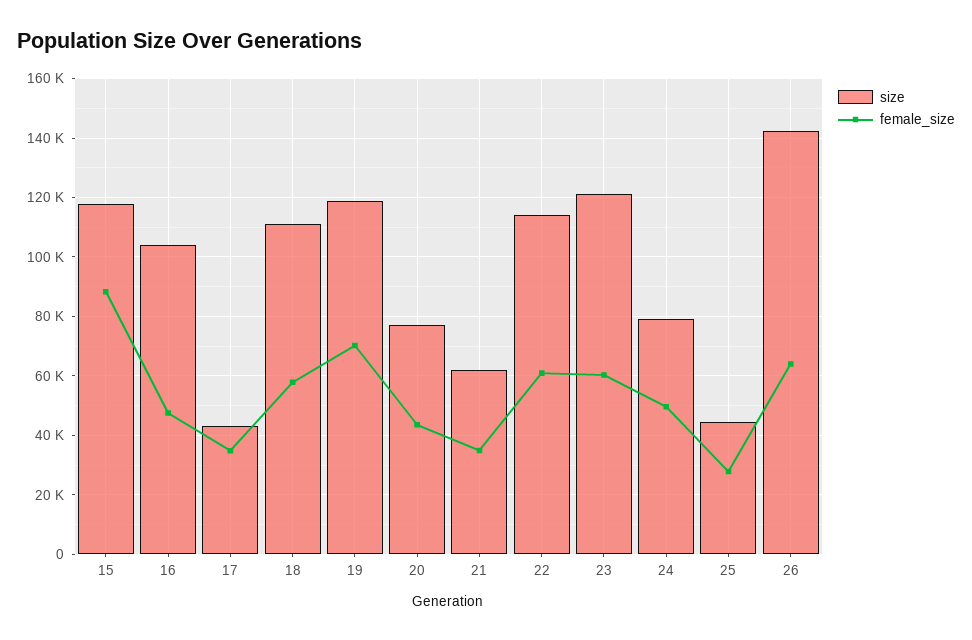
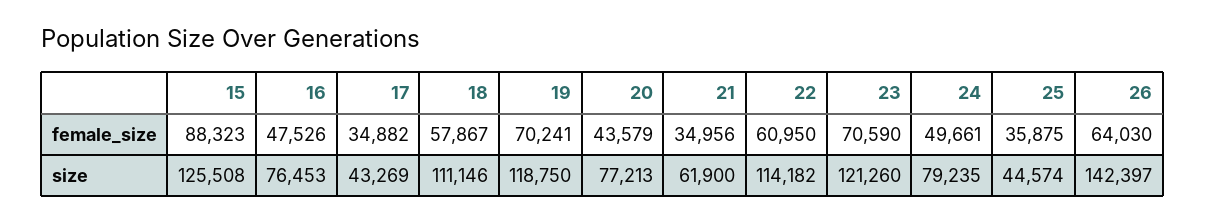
size, 15: 117500 -> 125508
size, 16: 105000 -> 76453
female_size, 23: 60000 -> 70590
female_size, 25: 27500 -> 35875

